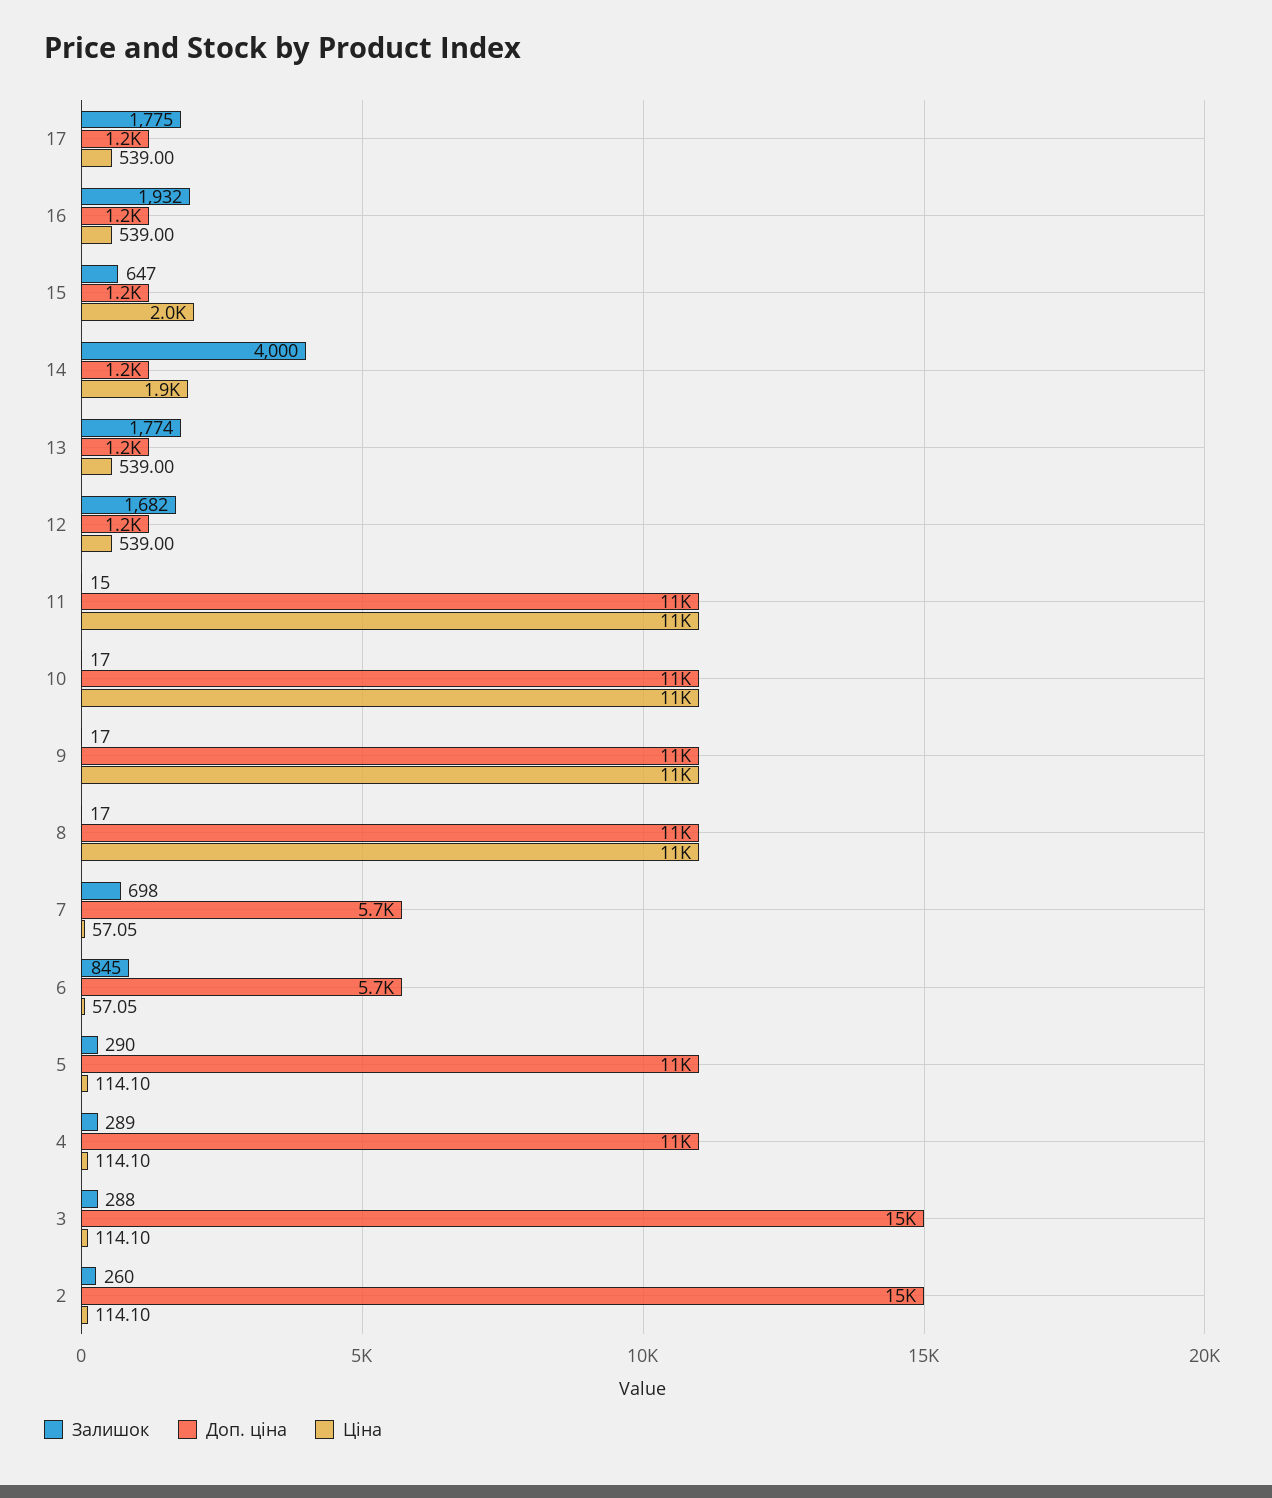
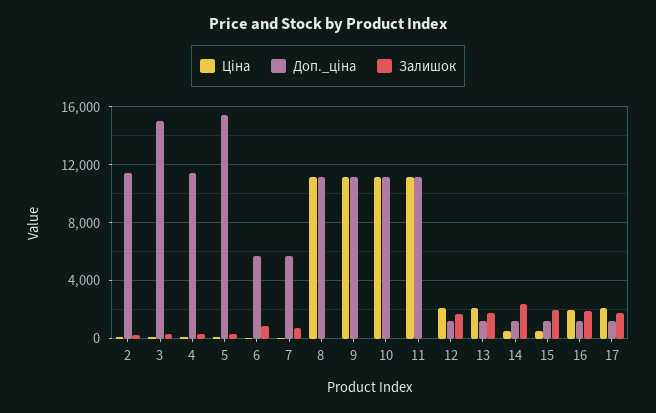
Ціна, 17: 539 -> 2000
Ціна, 16: 539 -> 2000
Залишок, 15: 647 -> 2000
Ціна, 15: 2000 -> 500
Залишок, 14: 4000 -> 2500
Ціна, 14: 1900 -> 500
Ціна, 13: 539 -> 2000
Ціна, 12: 539 -> 2000
Доп. ціна, 5: 11000 -> 15500
Доп. ціна, 2: 15000 -> 11500

